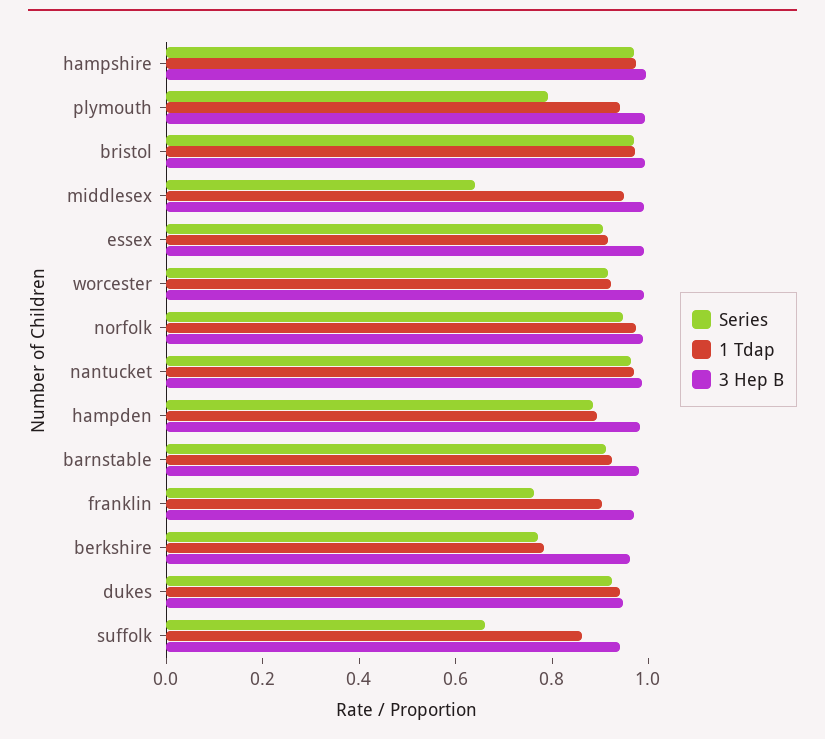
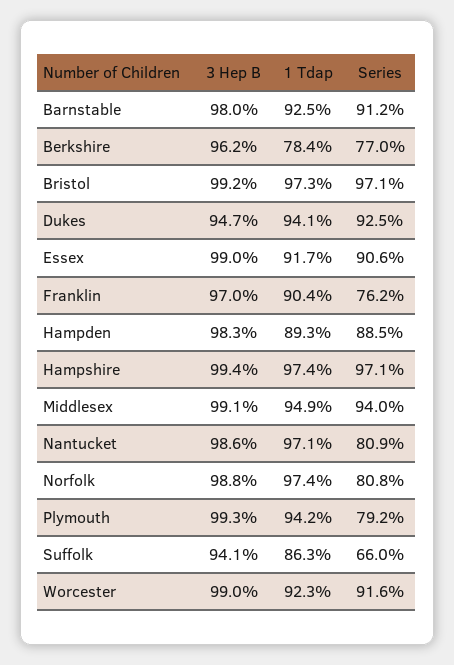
Series, middlesex: 0.65 -> 0.94
Series, norfolk: 0.95 -> 0.808
Series, nantucket: 0.95 -> 0.809

